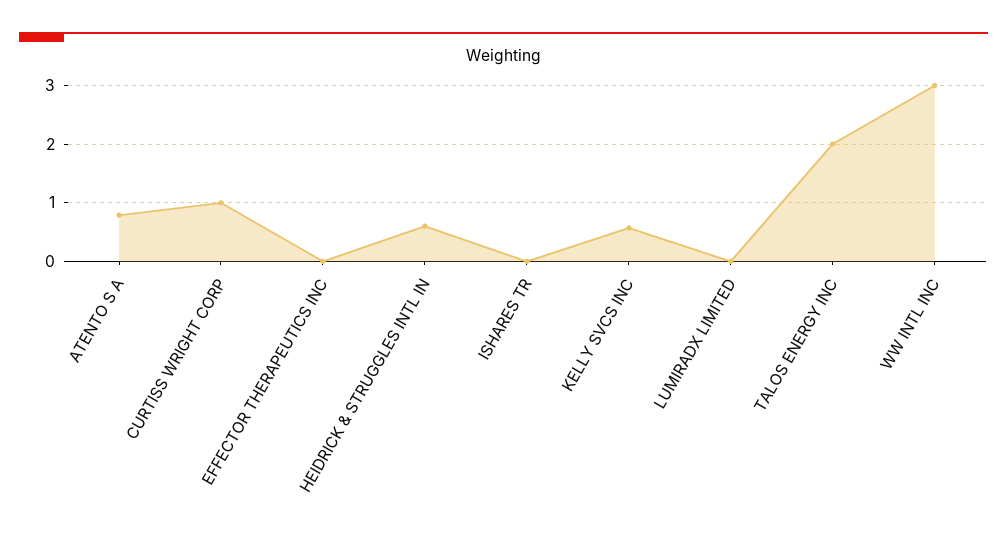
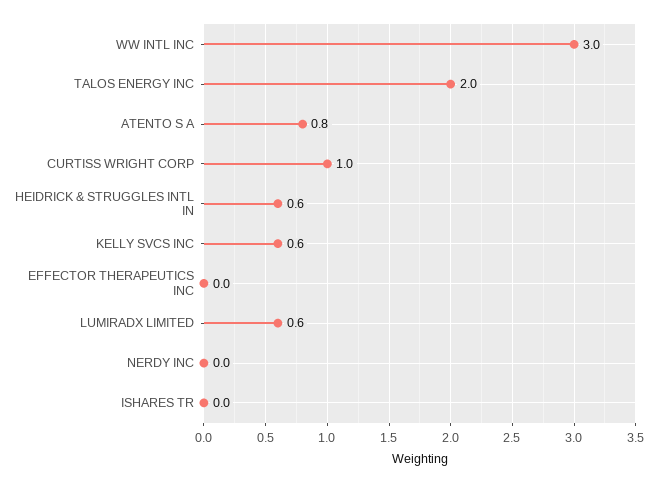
LUMIRADX LIMITED: 0 -> 0.6
NERDY INC: none -> 0

